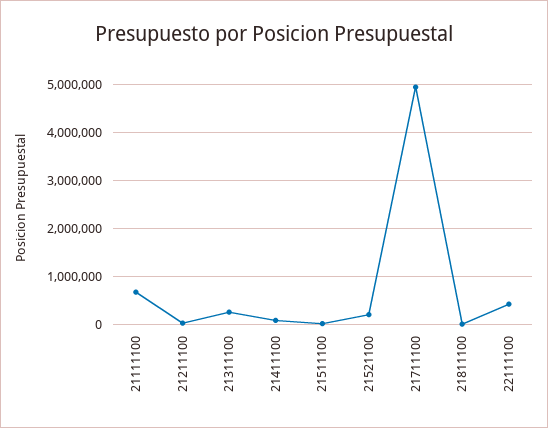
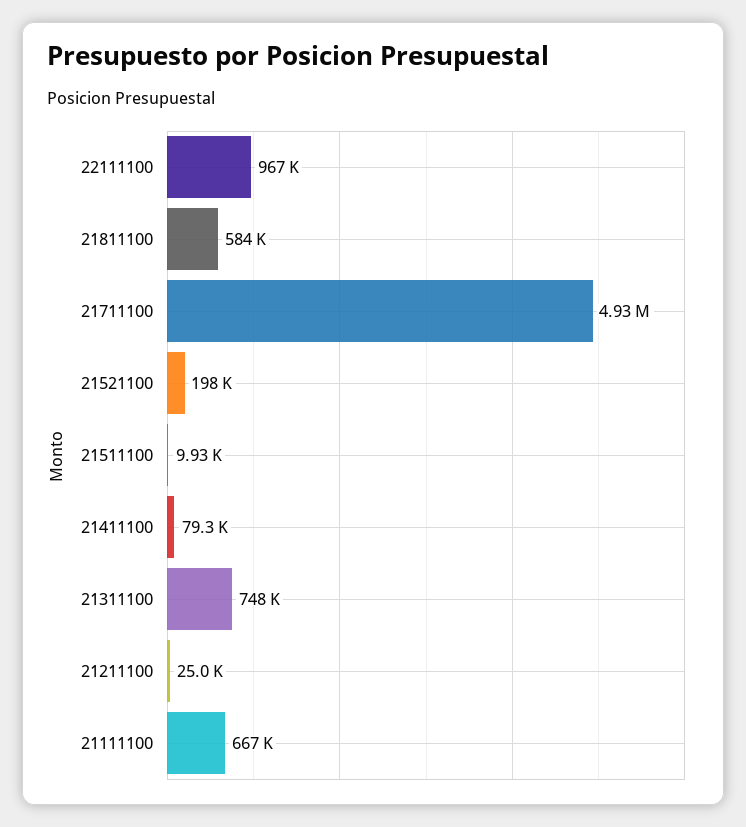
21311100: 200000 -> 748000
21811100: 0 -> 584000
22111100: 400000 -> 967000

